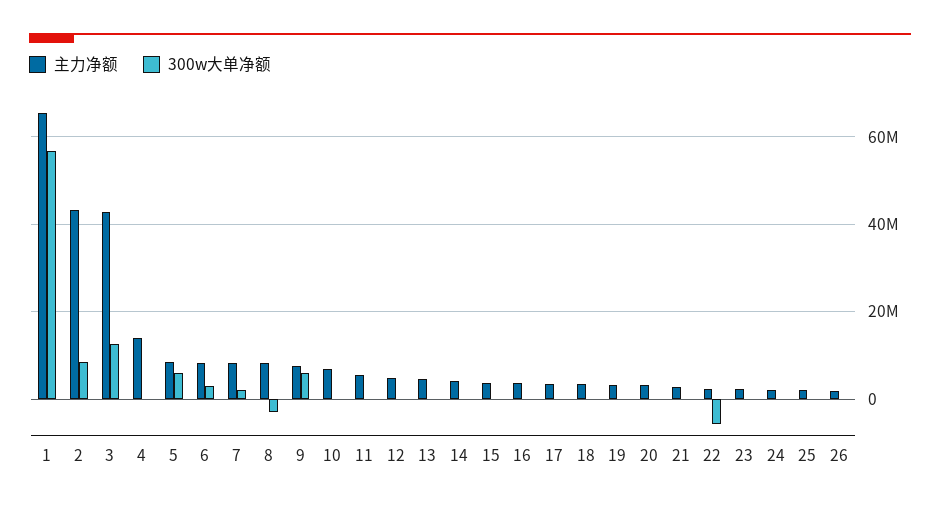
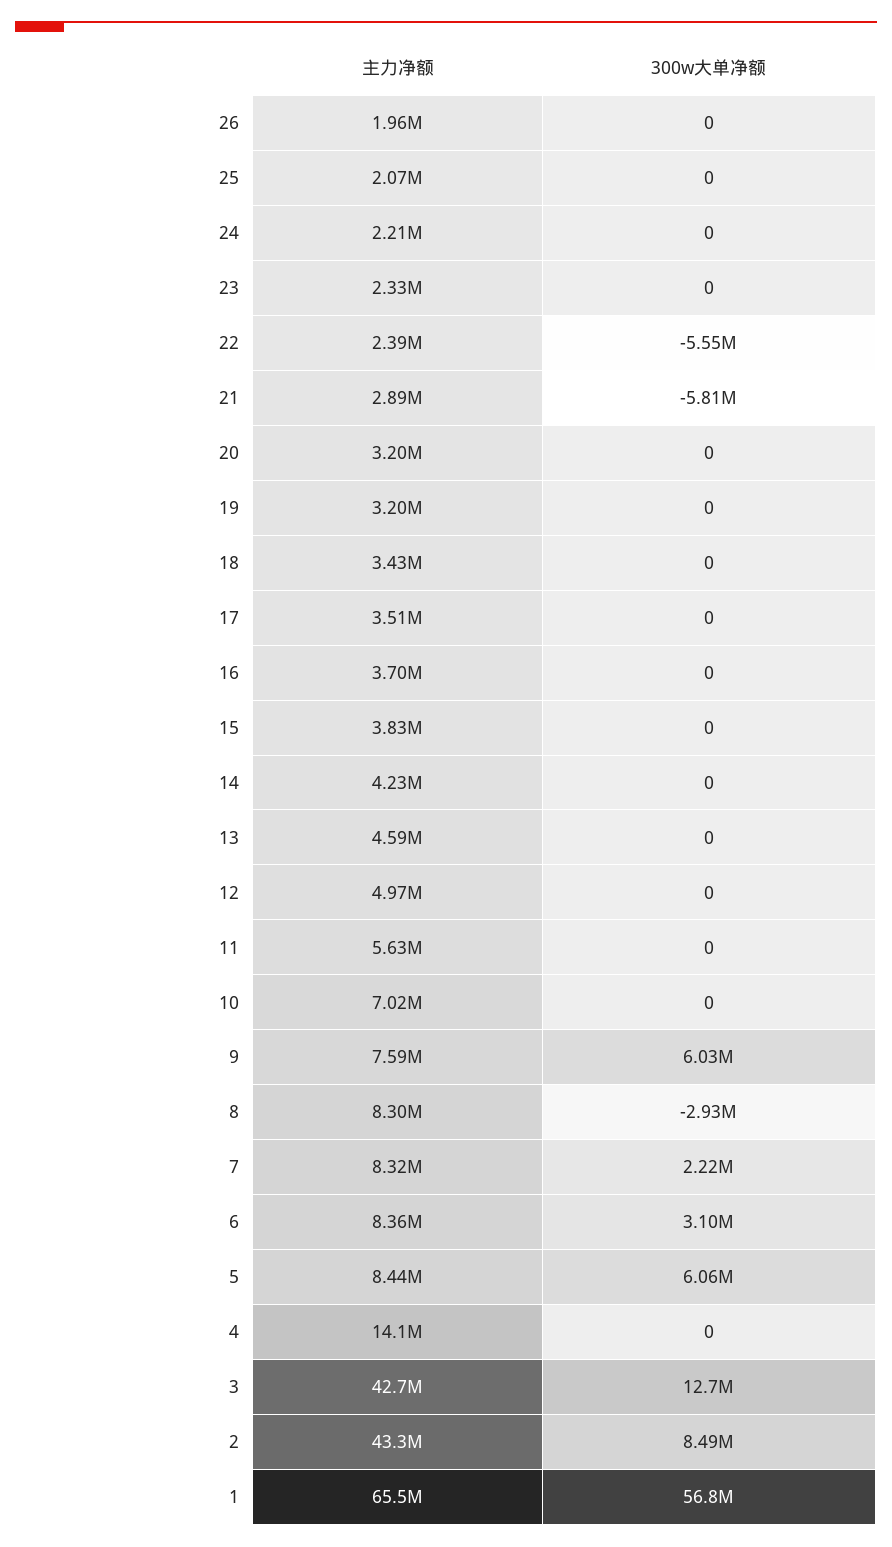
300w大单净额, 21: 0 -> -5810000

